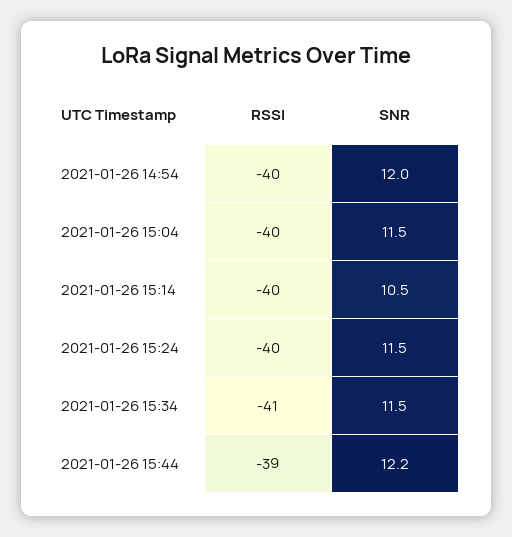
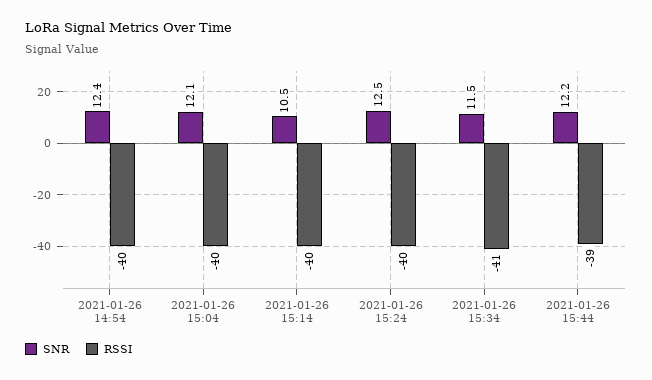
SNR, 2021-01-26 14:54: 12 -> 12.4
SNR, 2021-01-26 15:04: 11.5 -> 12.1
SNR, 2021-01-26 15:24: 11.5 -> 12.5

